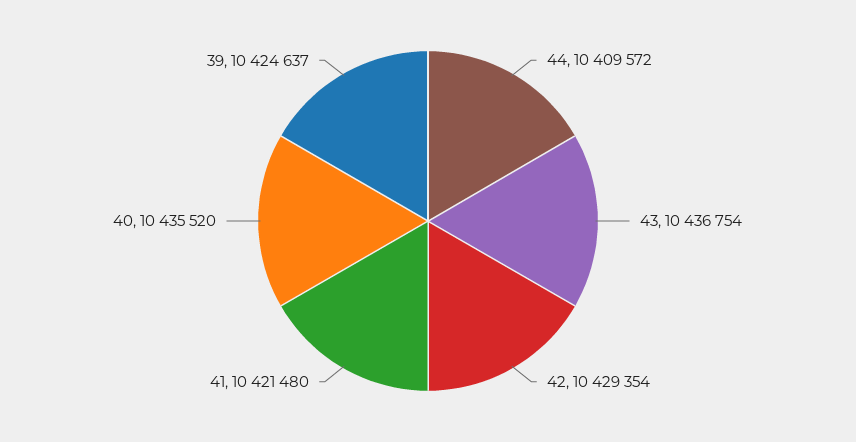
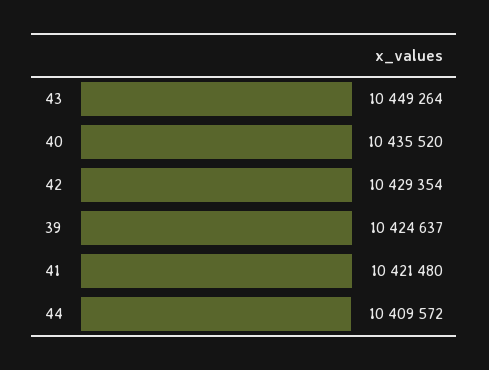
43: 10436754 -> 10449264

